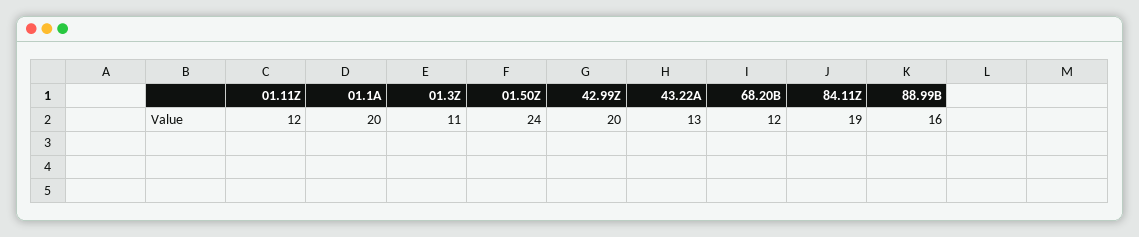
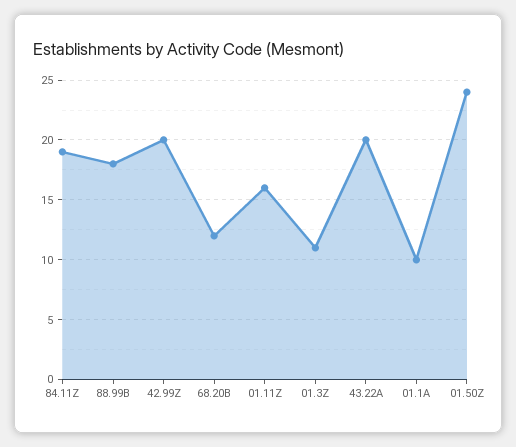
01.11Z: 12 -> 16
01.1A: 20 -> 10
43.22A: 13 -> 20
88.99B: 16 -> 18

